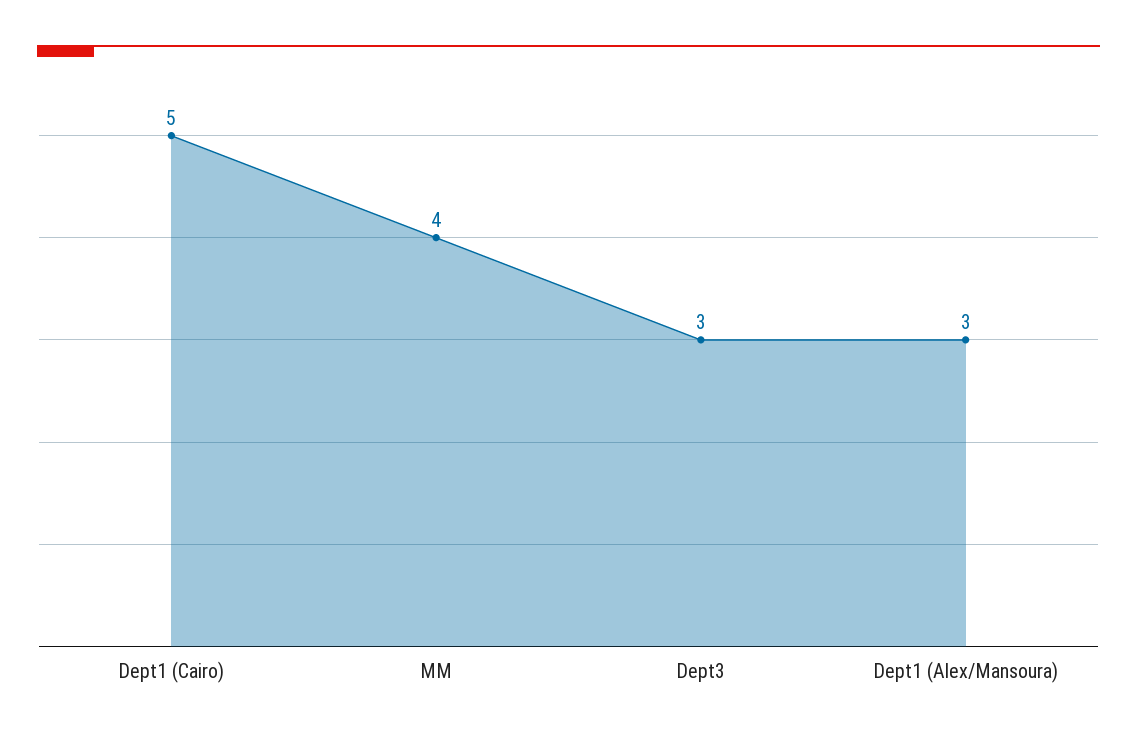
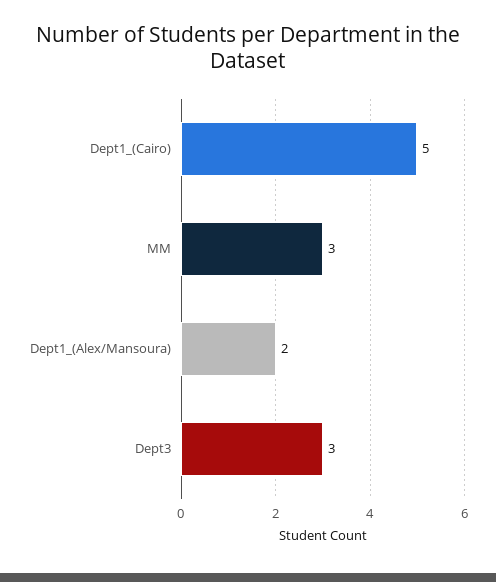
MM: 4 -> 3
Dept1 (Alex/Mansoura): 3 -> 2

